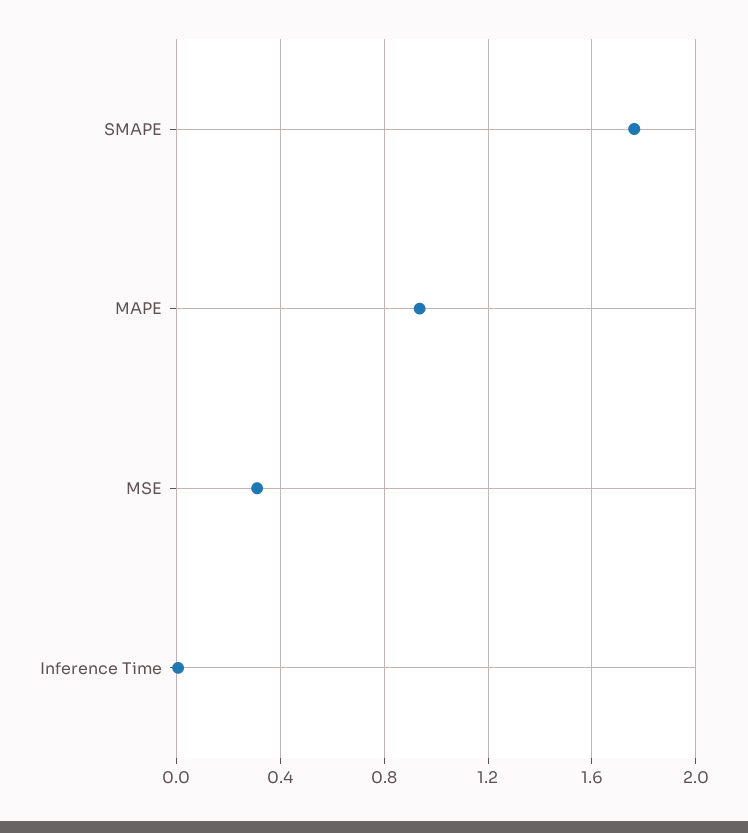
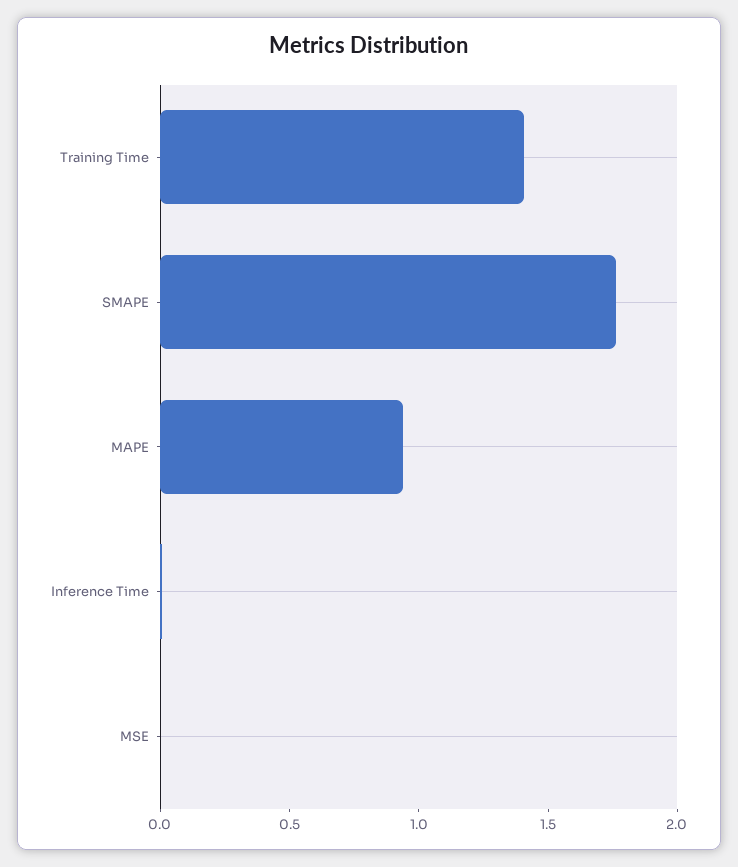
MSE: 0.3 -> 0
Training Time: none -> 1.4

